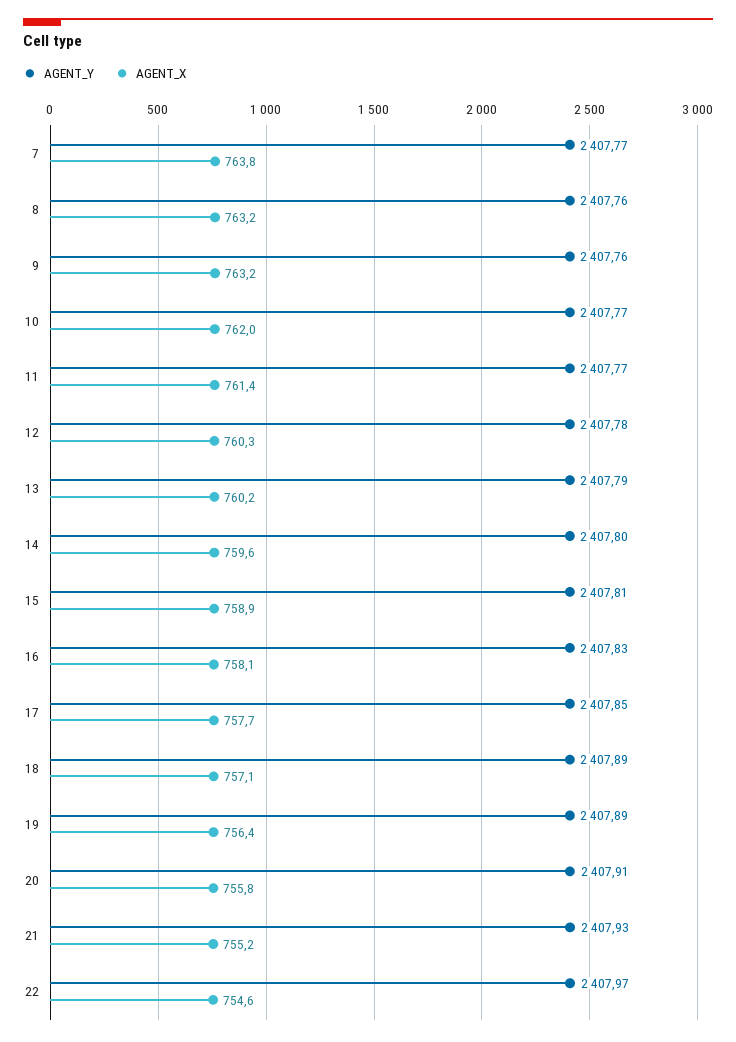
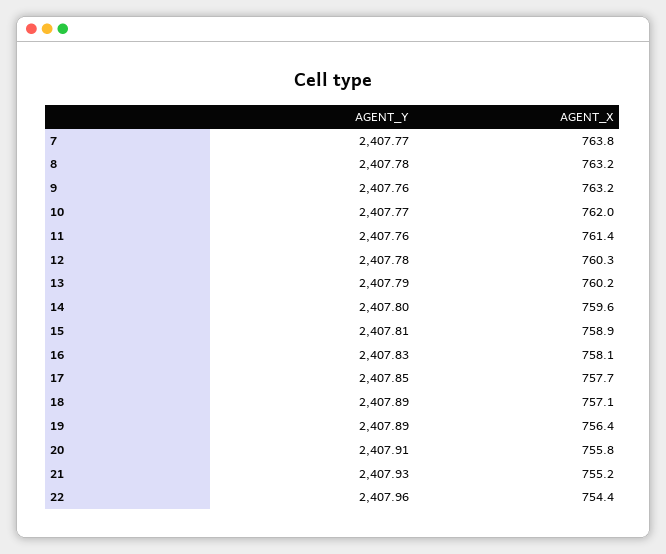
AGENT_Y, 8: 2407.76 -> 2407.78
AGENT_Y, 11: 2407.77 -> 2407.76
AGENT_Y, 22: 2407.97 -> 2407.96
AGENT_X, 22: 754.6 -> 754.4

